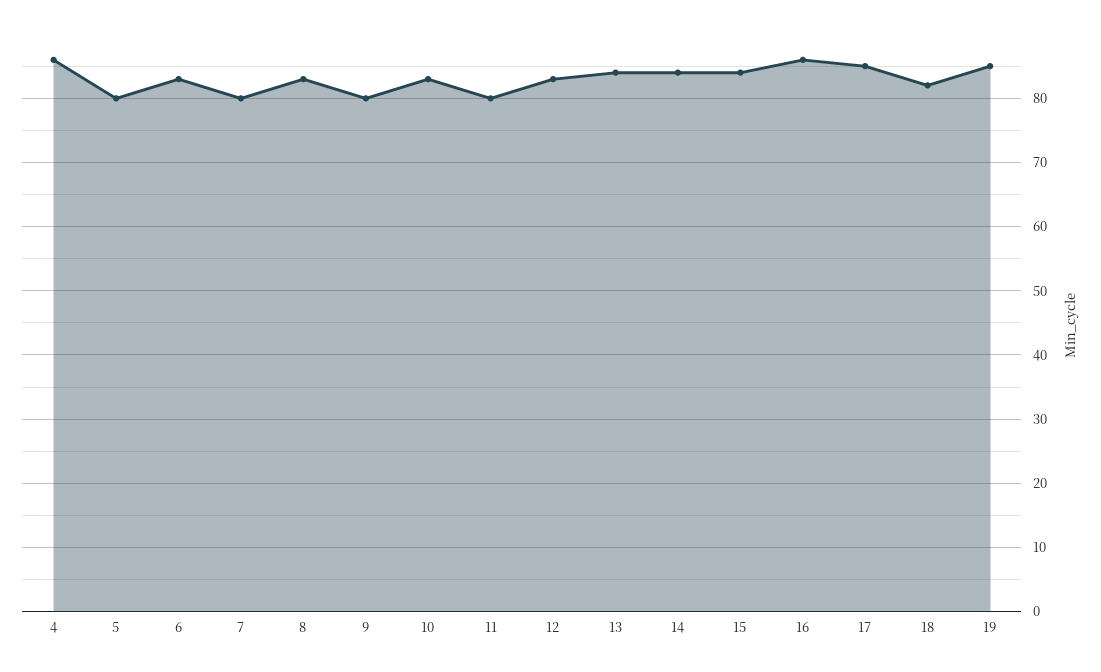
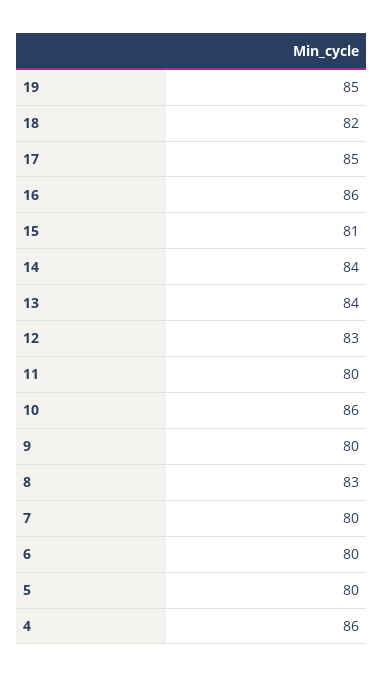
6: 83 -> 80
10: 83 -> 86
15: 84 -> 81

